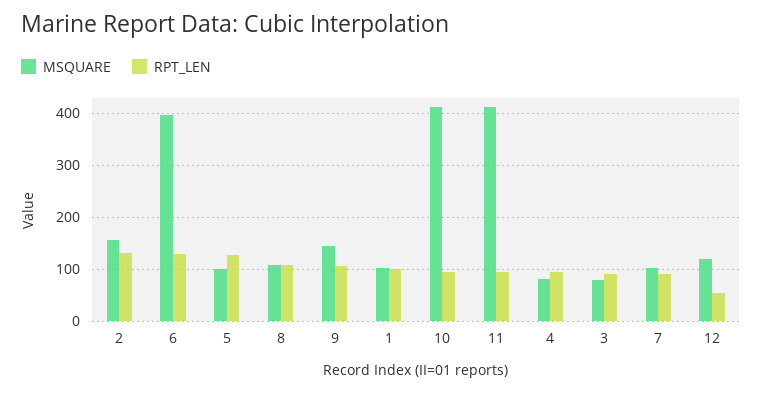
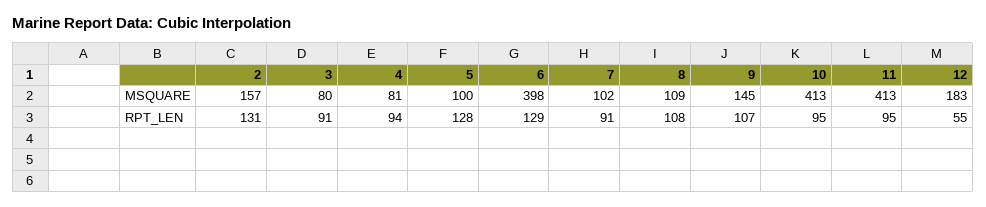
MSQUARE, 1: 100 -> none
RPT_LEN, 1: 100 -> none
MSQUARE, 12: 120 -> 183

